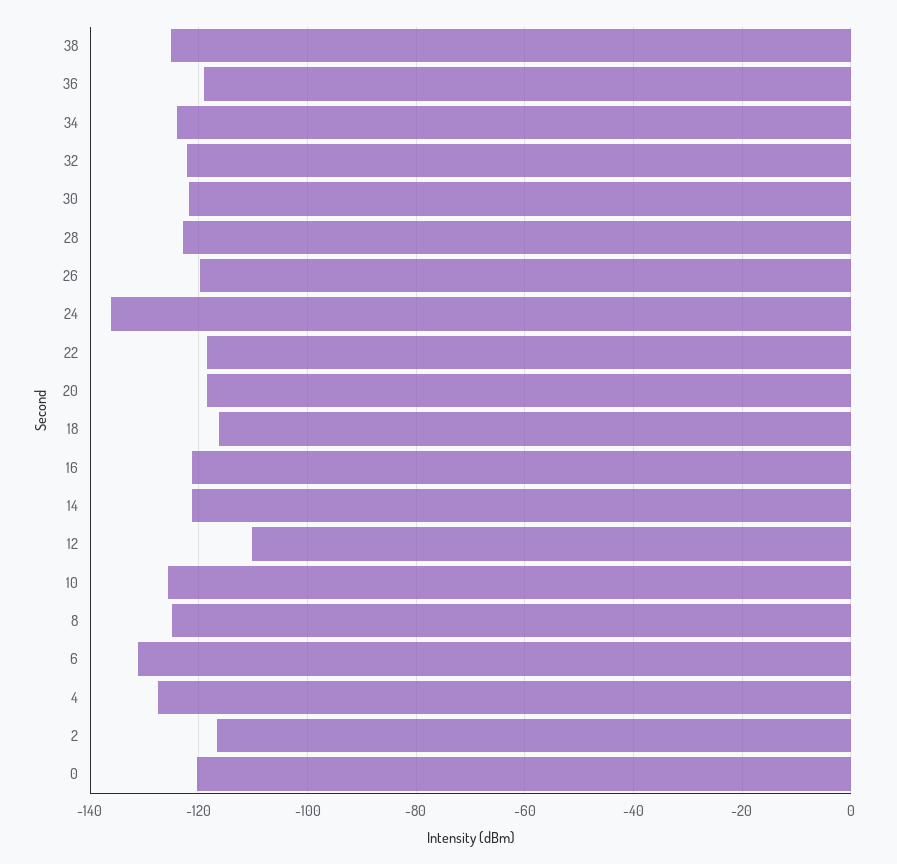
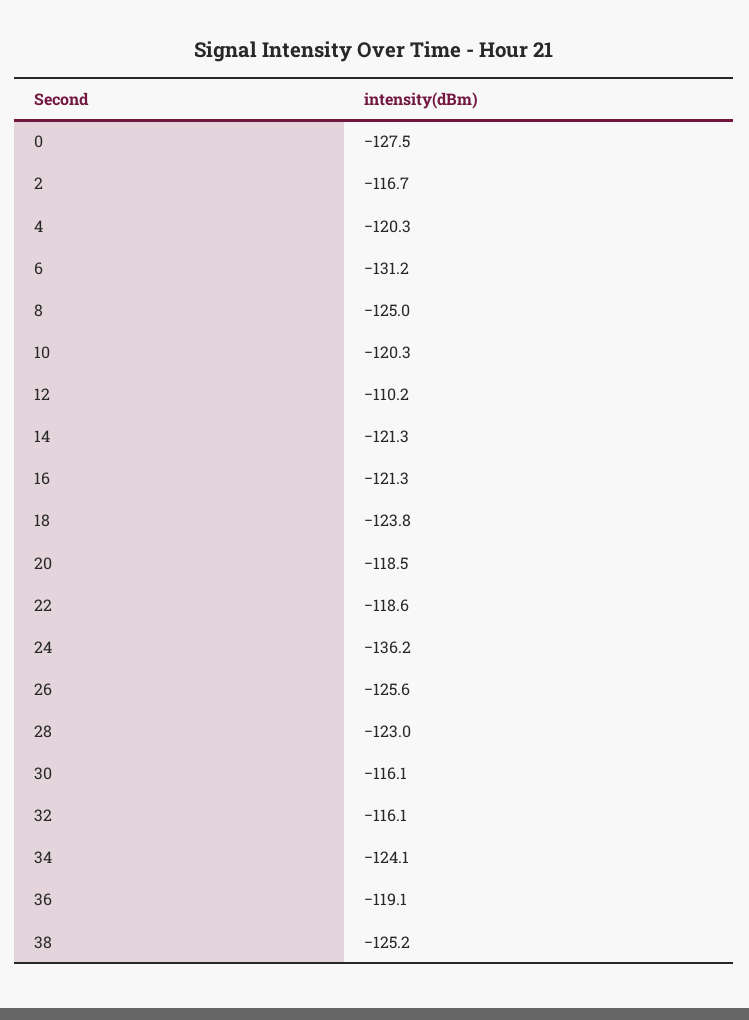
32: -122 -> -116.1
30: -122 -> -116.1
26: -120 -> -125.6
18: -116 -> -123.8
10: -126 -> -120.3
4: -128 -> -120.3
0: -120 -> -127.5

